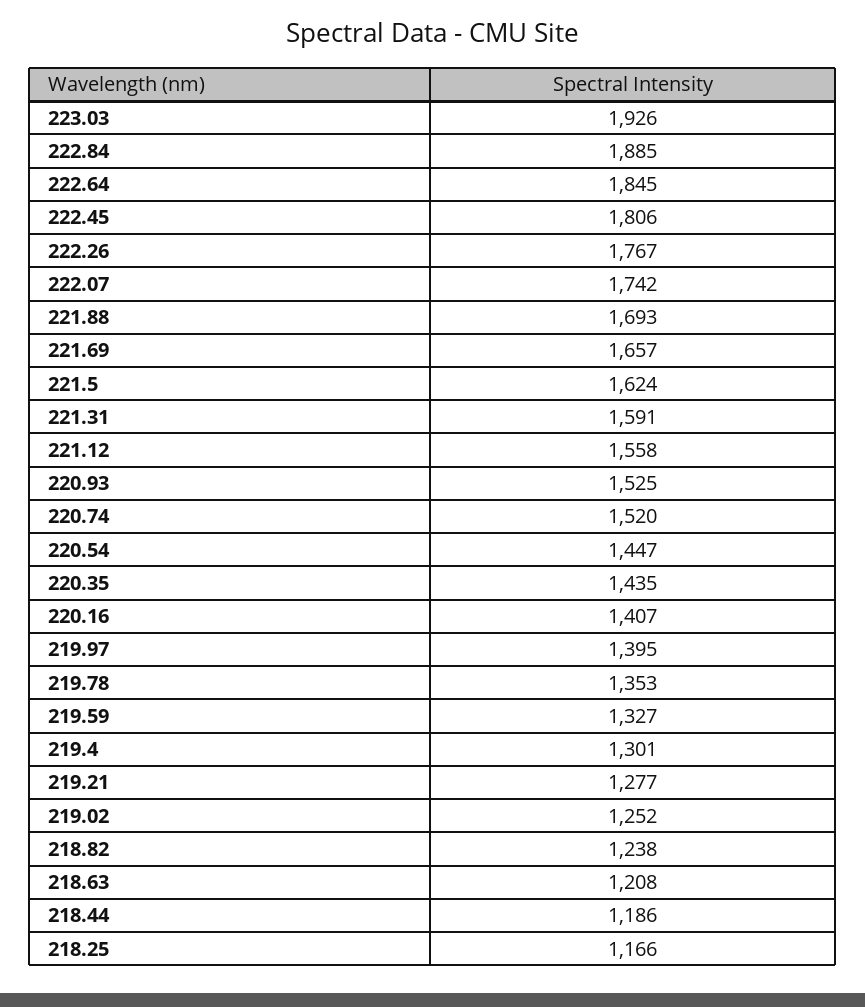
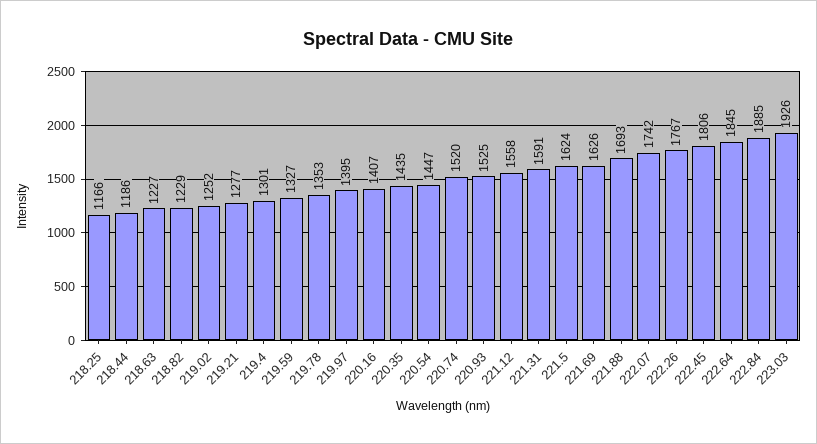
221.69: 1657 -> 1626
218.82: 1238 -> 1229
218.63: 1208 -> 1227

